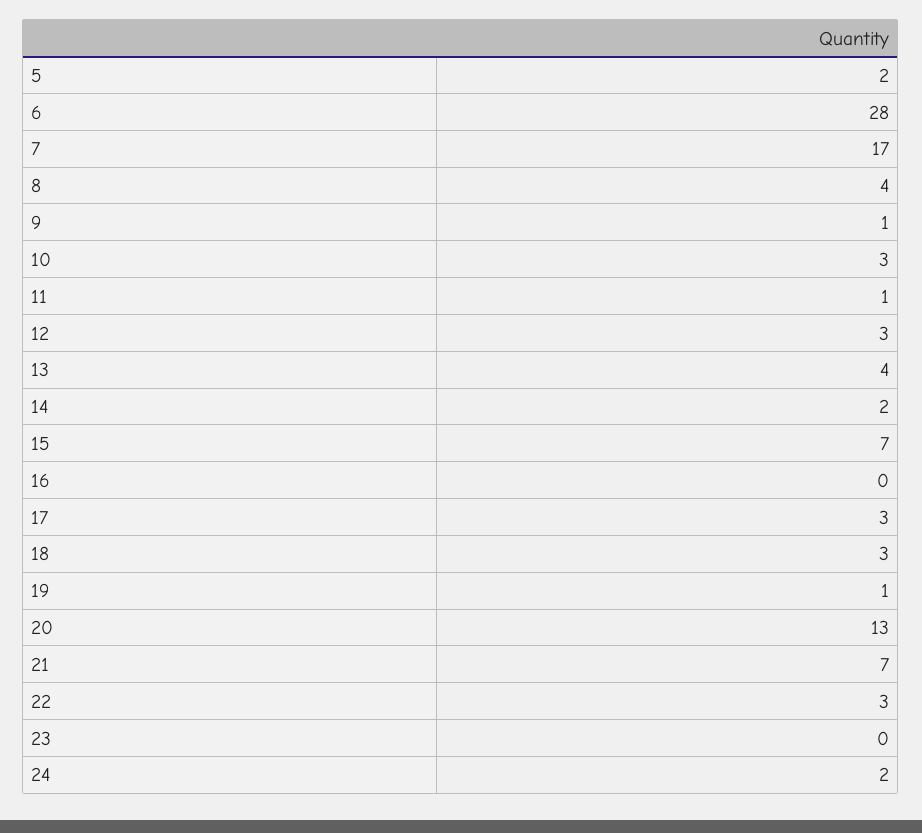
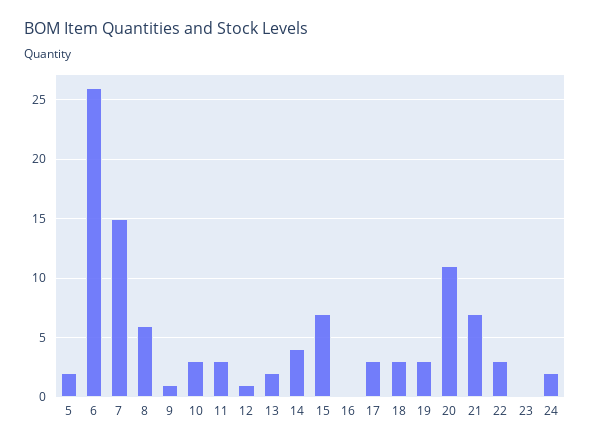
6: 28 -> 26
7: 17 -> 15
8: 4 -> 6
11: 1 -> 3
12: 3 -> 1
13: 4 -> 2
14: 2 -> 4
19: 1 -> 3
20: 13 -> 11

